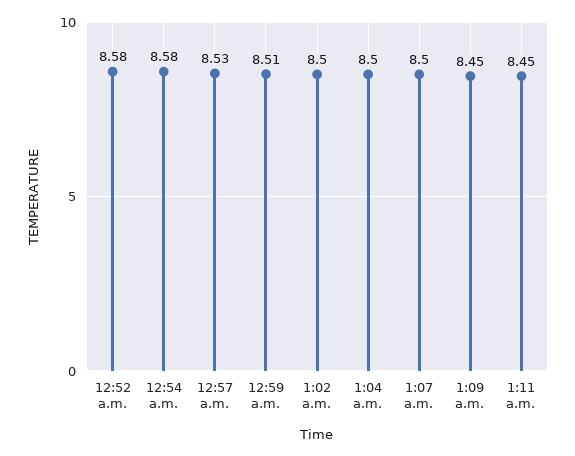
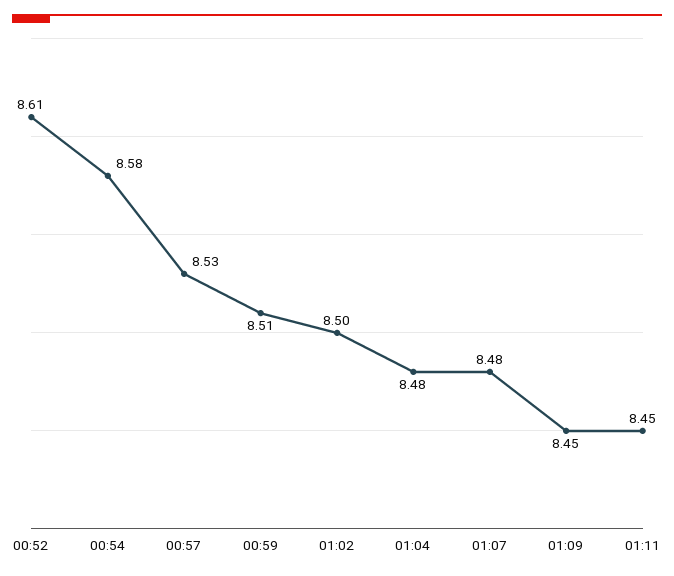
12:52 a.m.: 8.58 -> 8.61
1:04 a.m.: 8.5 -> 8.48
1:07 a.m.: 8.5 -> 8.48

